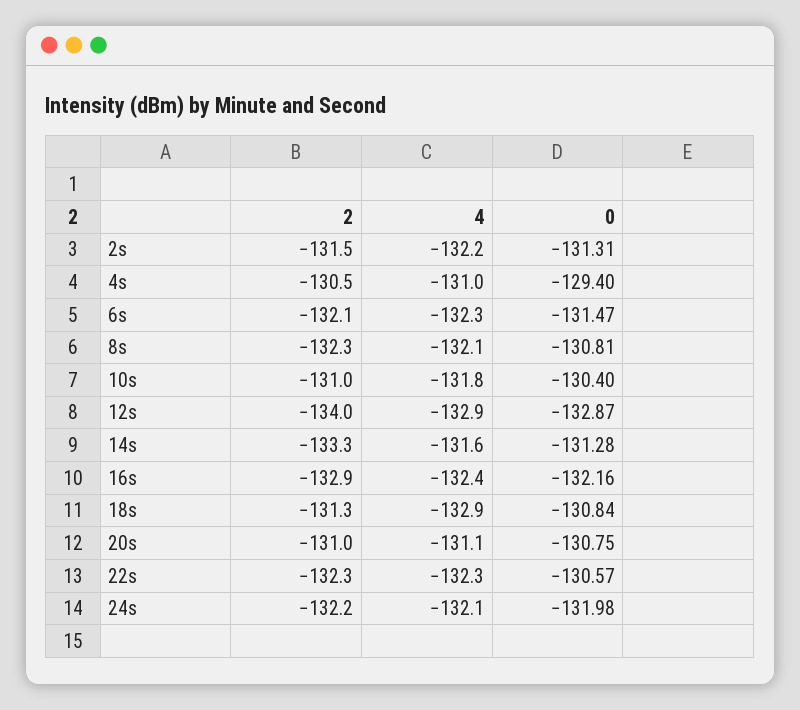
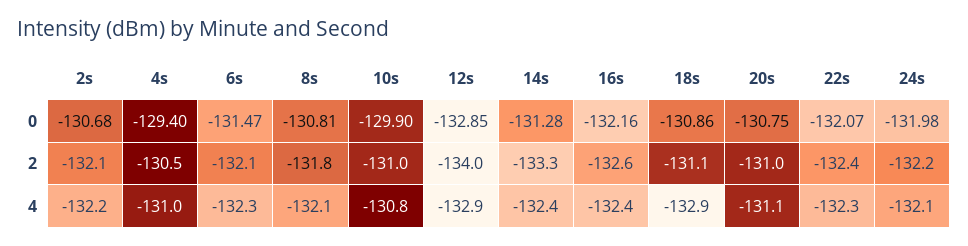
2, 2s: -131.5 -> -132.1
0, 2s: -131.31 -> -130.68
2, 8s: -132.3 -> -131.8
4, 10s: -131.8 -> -130.8
0, 10s: -130.4 -> -129.9
0, 12s: -132.87 -> -132.85
4, 14s: -131.6 -> -132.4
2, 16s: -132.9 -> -132.6
2, 18s: -131.3 -> -131.1
0, 18s: -130.84 -> -130.86
2, 22s: -132.3 -> -132.4
0, 22s: -130.57 -> -132.07

